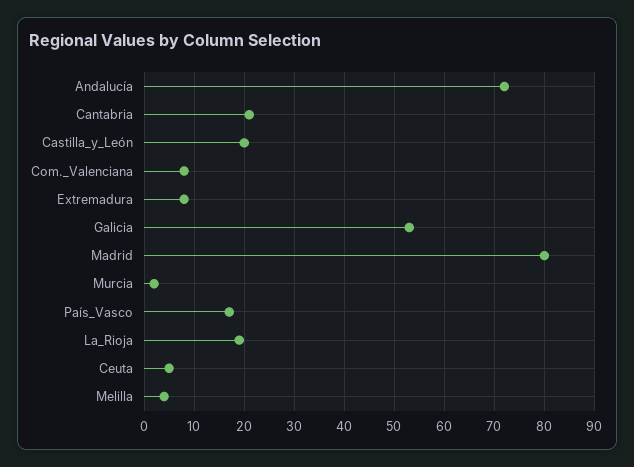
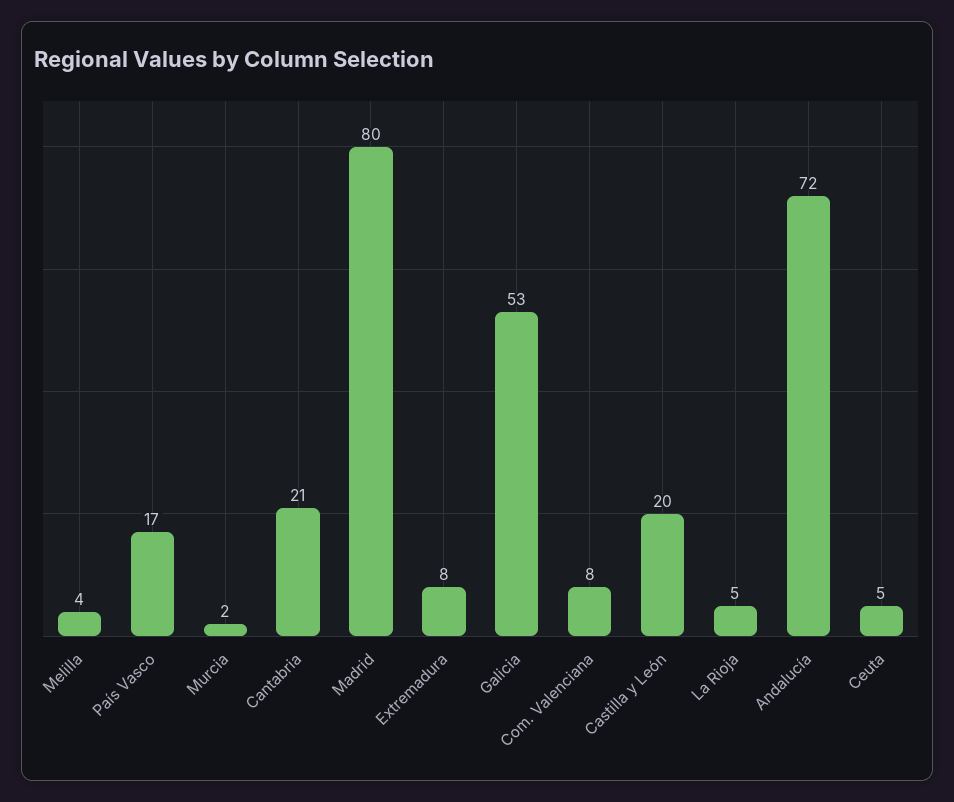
La_Rioja: 20 -> 5

